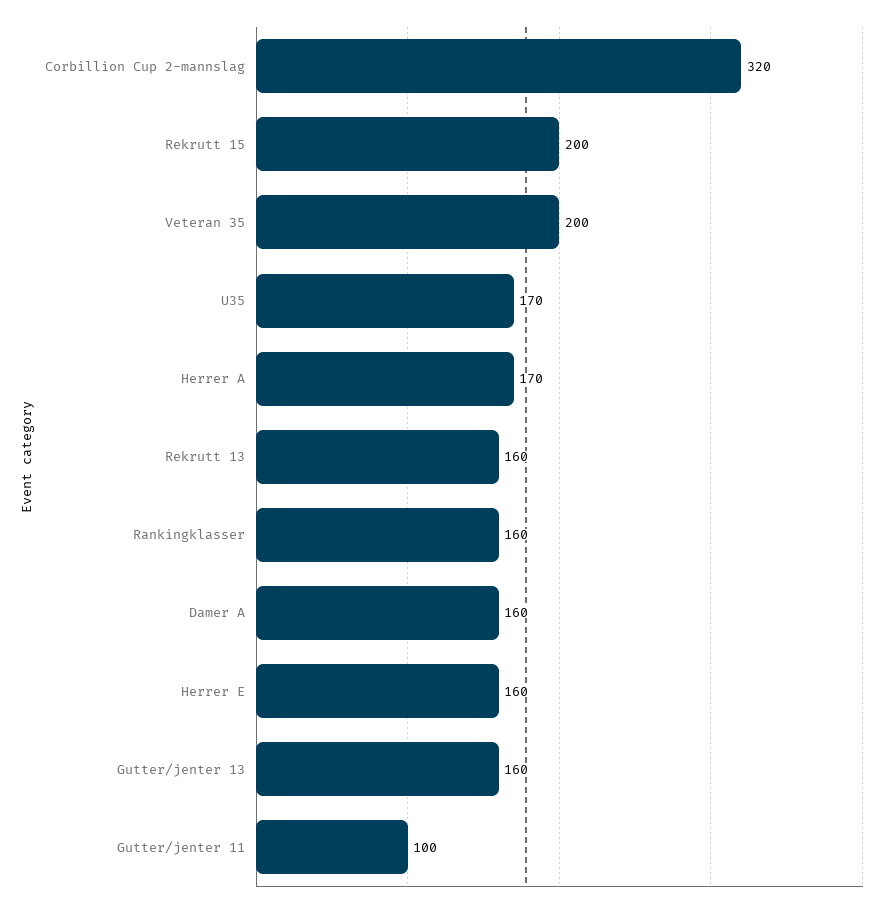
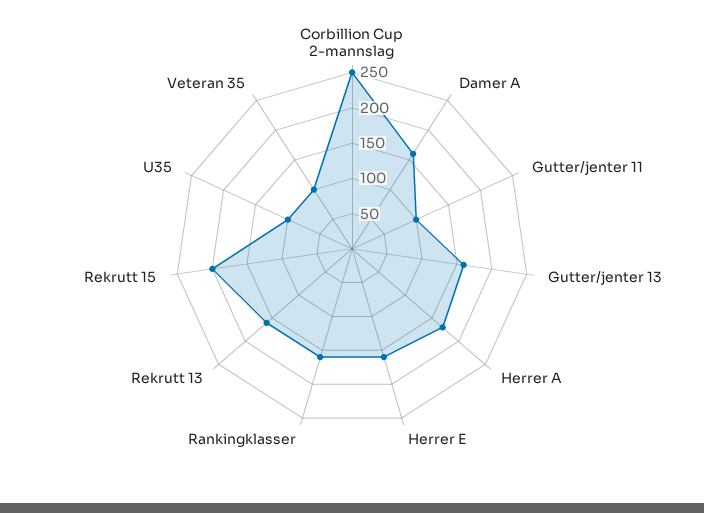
Corbillion Cup 2-mannslag: 320 -> 250
Veteran 35: 200 -> 100
U35: 170 -> 100

